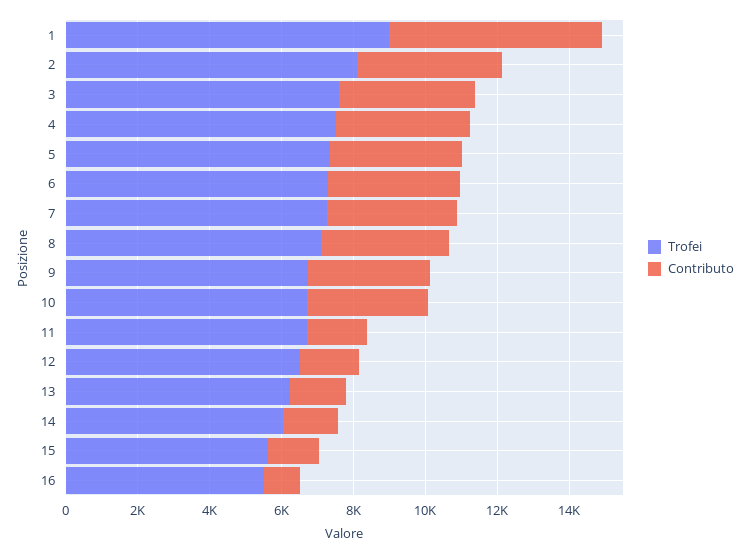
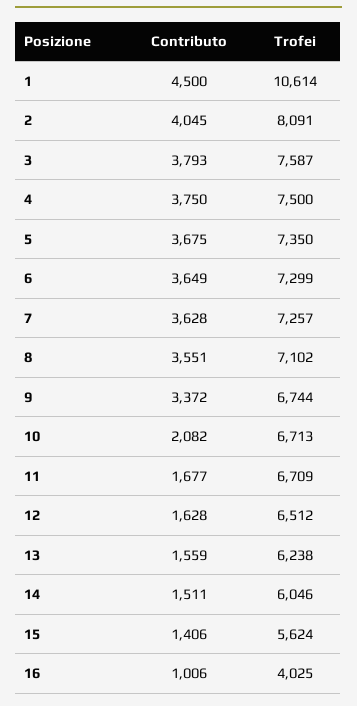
Trofei, 1: 9000 -> 10614
Contributo, 1: 6000 -> 4500
Contributo, 10: 3500 -> 2082
Trofei, 16: 5500 -> 4025

